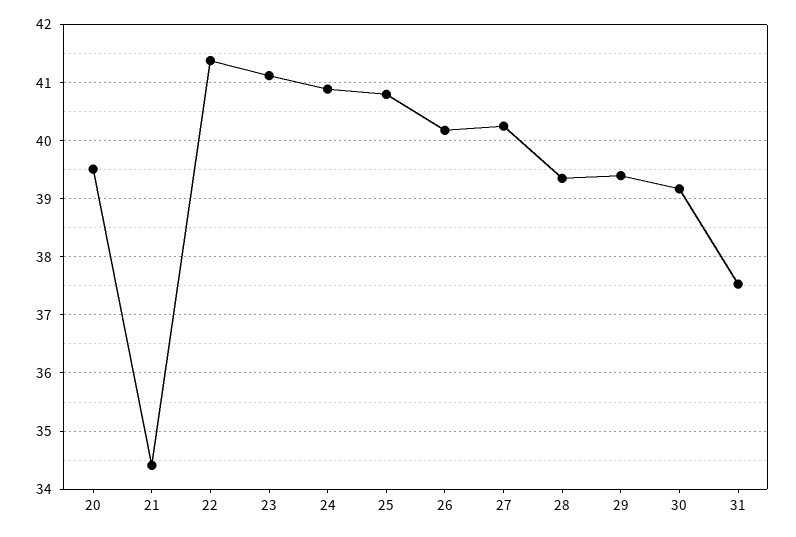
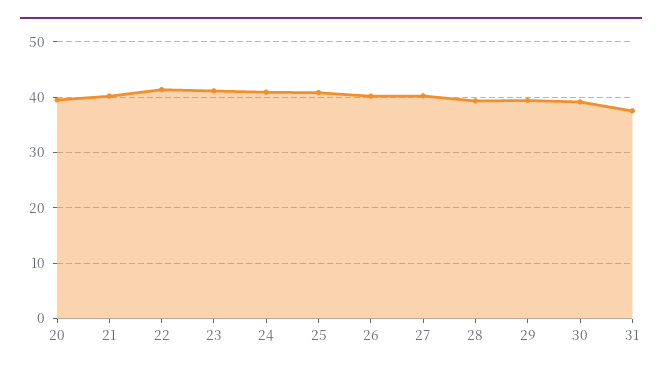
21: 34.4 -> 40

